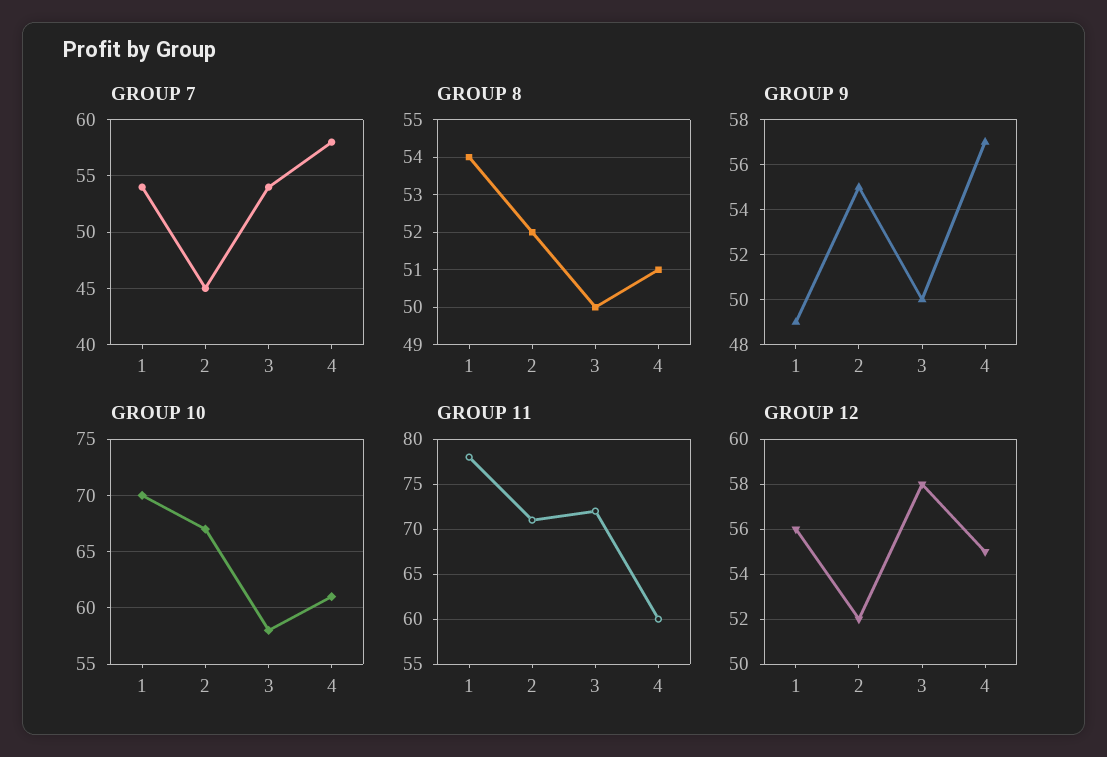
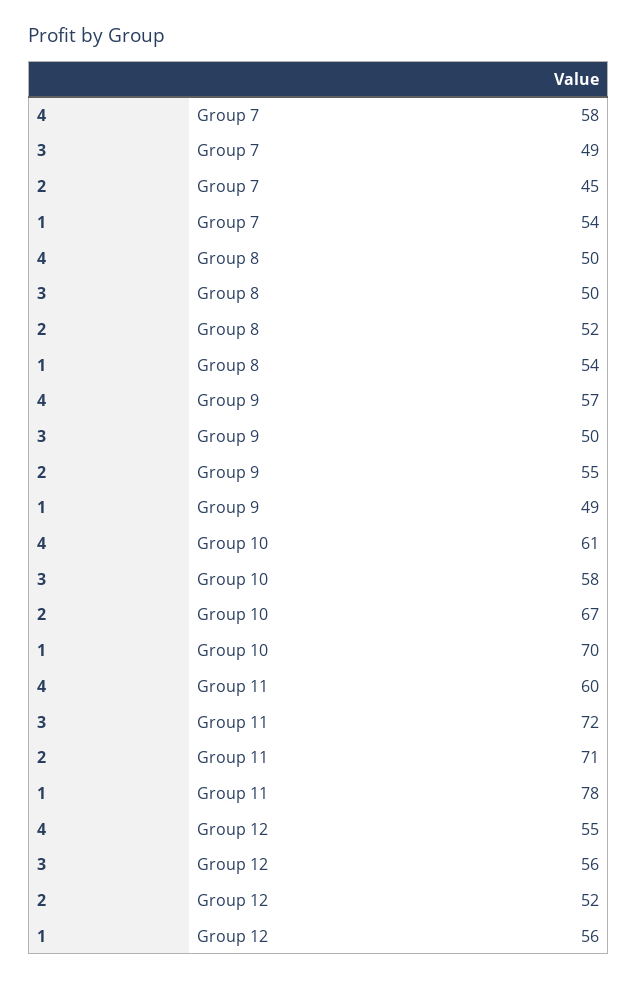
GROUP 7, 3: 54 -> 49
GROUP 8, 4: 51 -> 50
GROUP 12, 3: 58 -> 56

